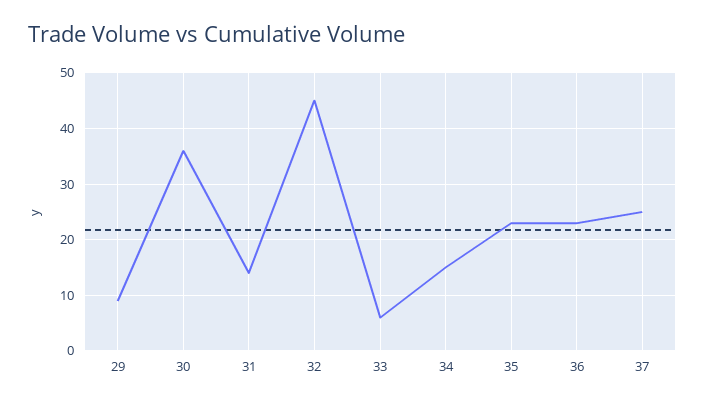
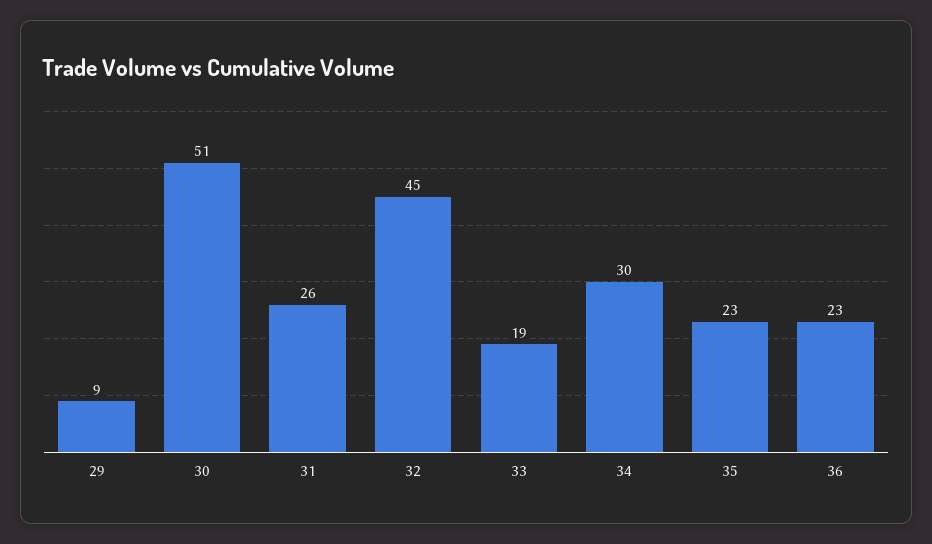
30: 35 -> 51
31: 15 -> 26
33: 5 -> 19
34: 15 -> 30
37: 25 -> none

